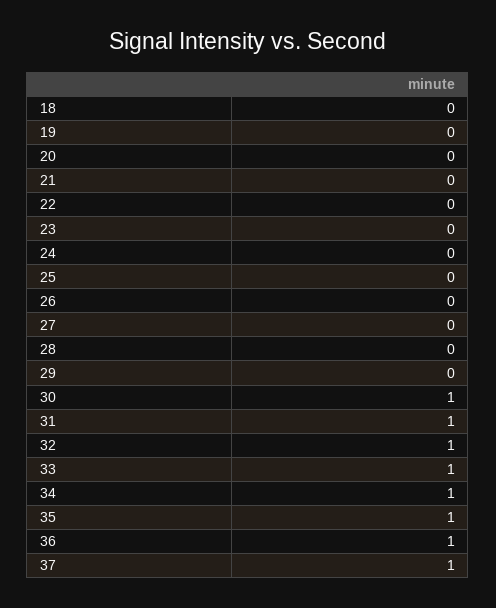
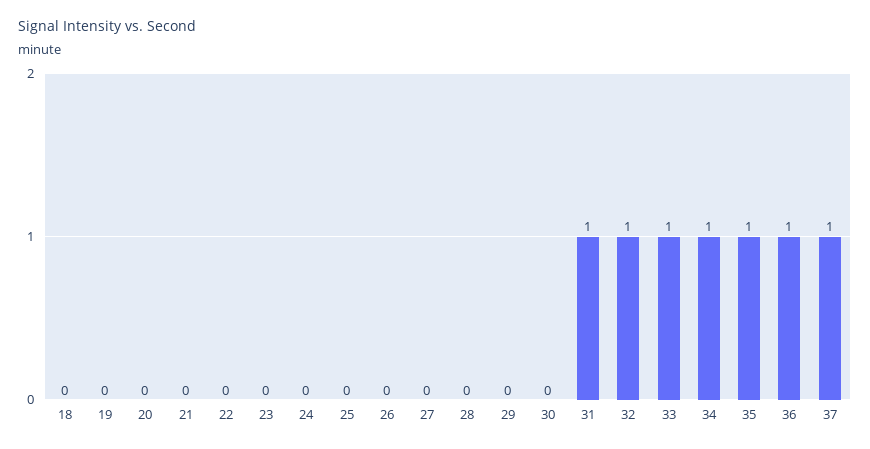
30: 1 -> 0

